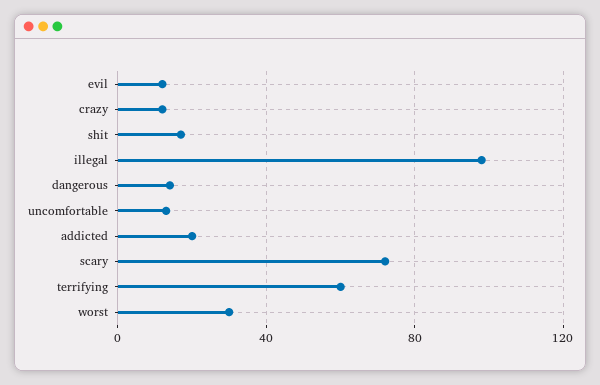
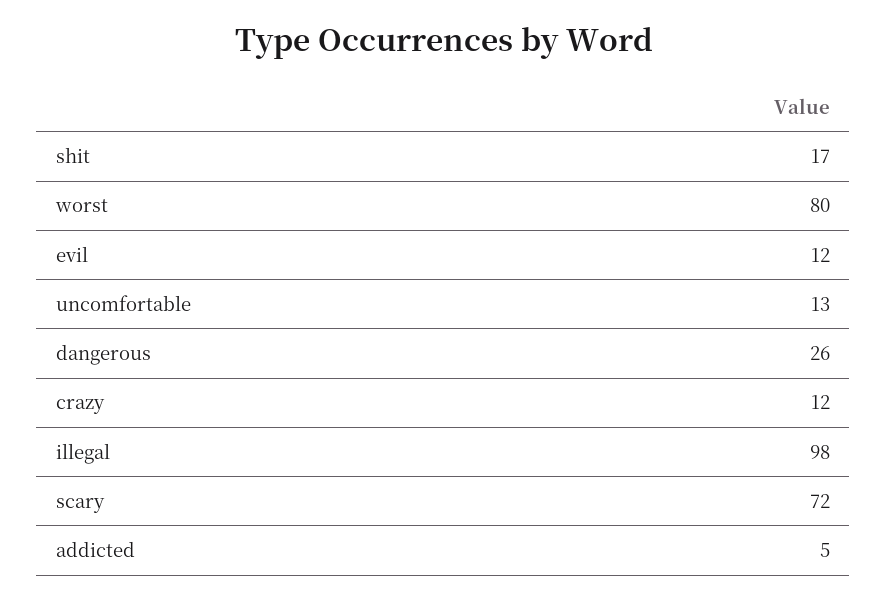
dangerous: 15 -> 26
addicted: 20 -> 5
terrifying: 60 -> none
worst: 30 -> 80

